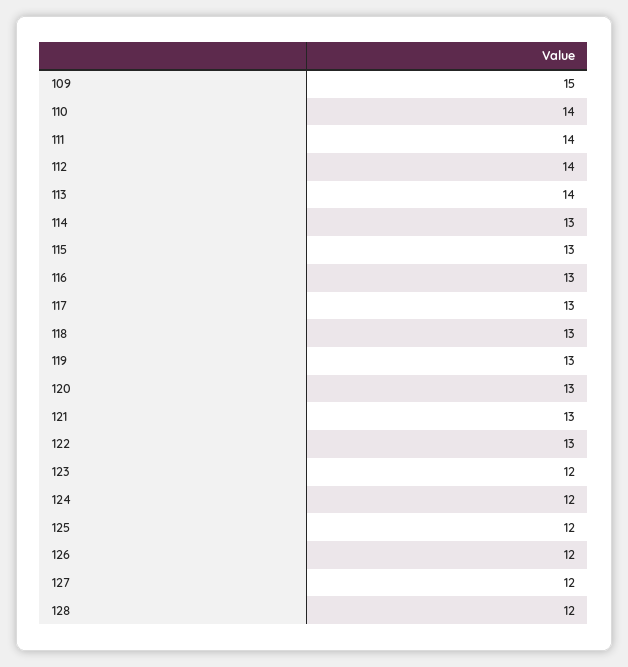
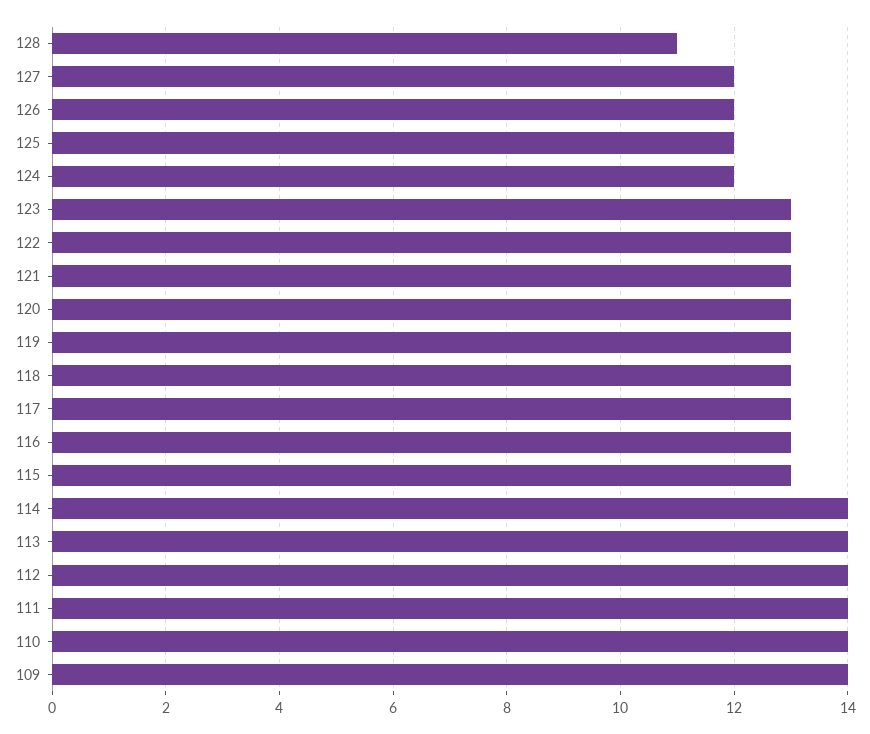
109: 15 -> 14
114: 13 -> 14
123: 12 -> 13
128: 12 -> 11

